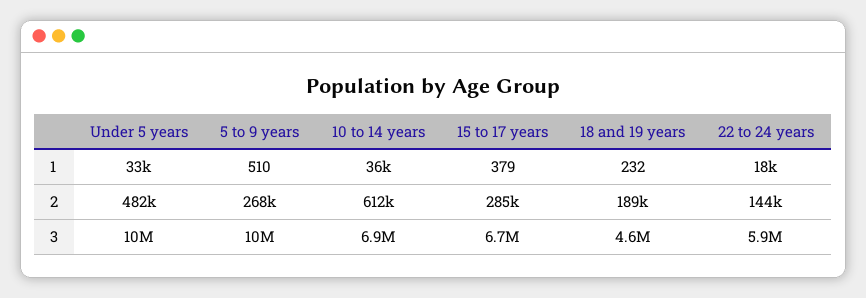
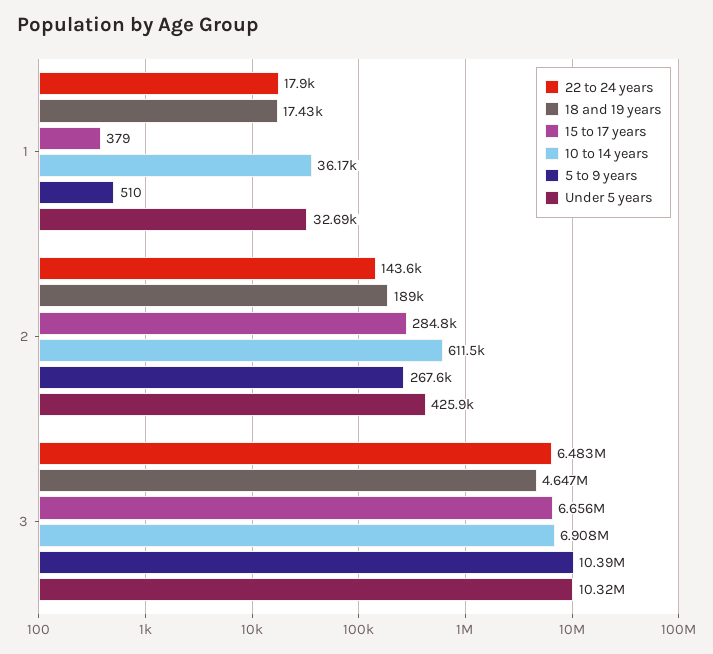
18 and 19 years, 1: 232 -> 17430
Under 5 years, 2: 482000 -> 425900
22 to 24 years, 3: 5900000 -> 6483000

